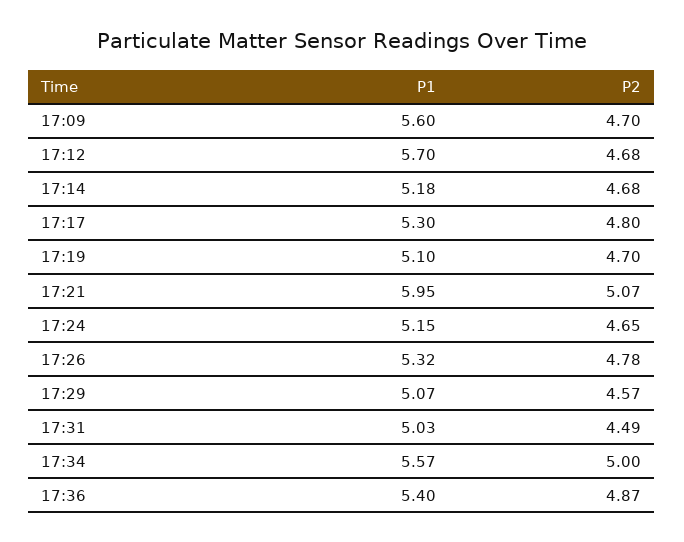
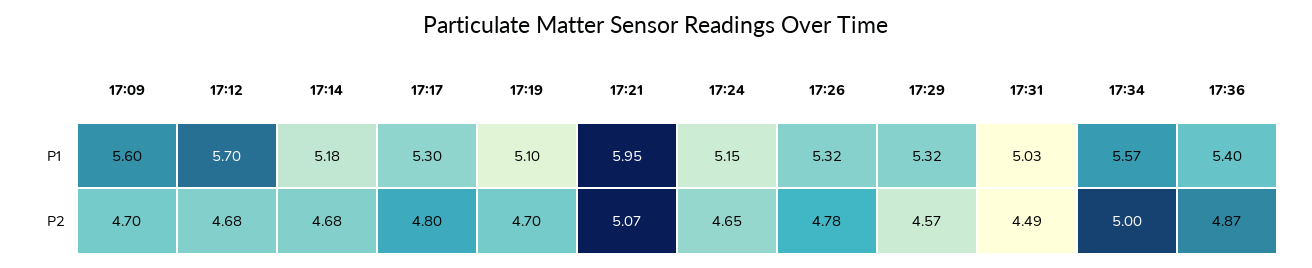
P1, 17:29: 5.07 -> 5.32

